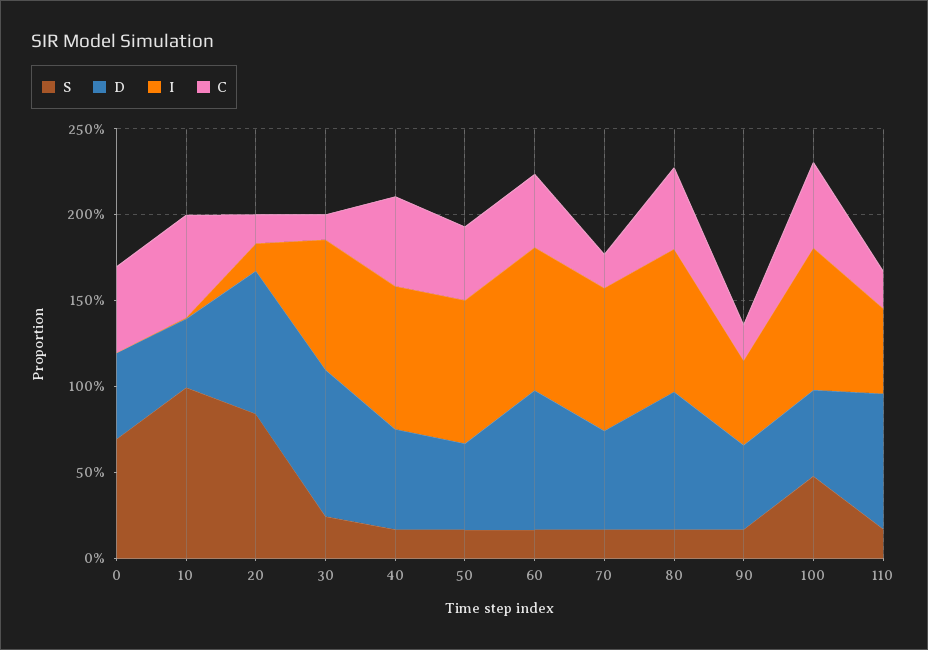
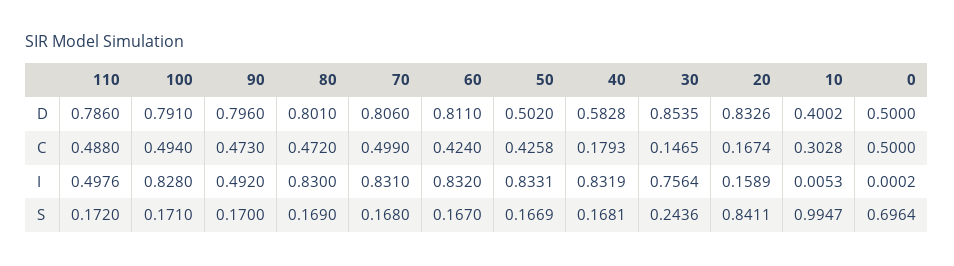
C, 10: 0.6 -> 0.3028
C, 40: 0.5 -> 0.1793
D, 70: 0.6 -> 0.806
C, 70: 0.2 -> 0.499
D, 90: 0.5 -> 0.796
C, 90: 0.2 -> 0.473
S, 100: 0.5 -> 0.171
D, 100: 0.5 -> 0.791
C, 110: 0.2 -> 0.488

